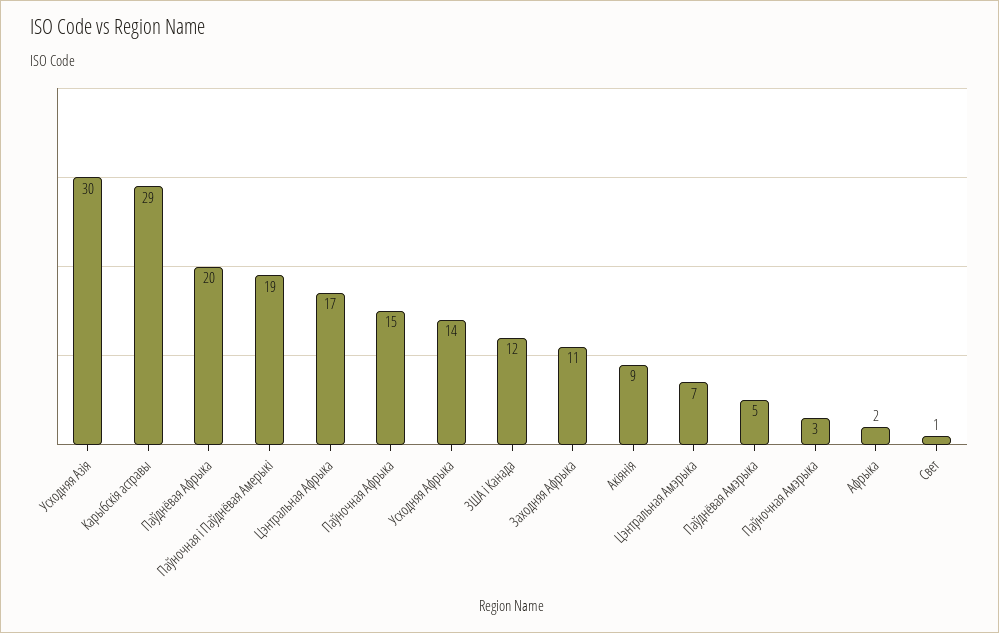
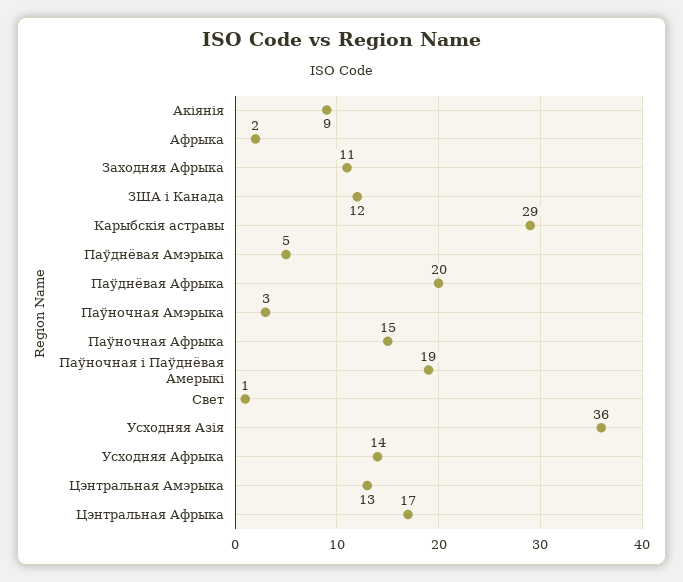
Усходняя Азія: 30 -> 36
Цэнтральная Амэрыка: 7 -> 13

